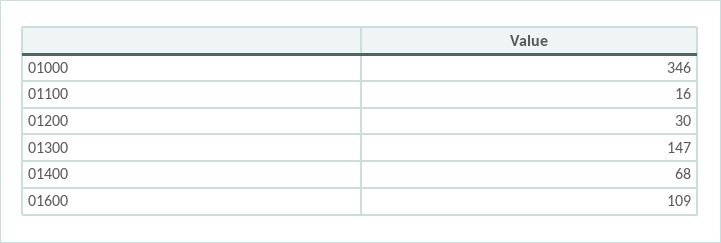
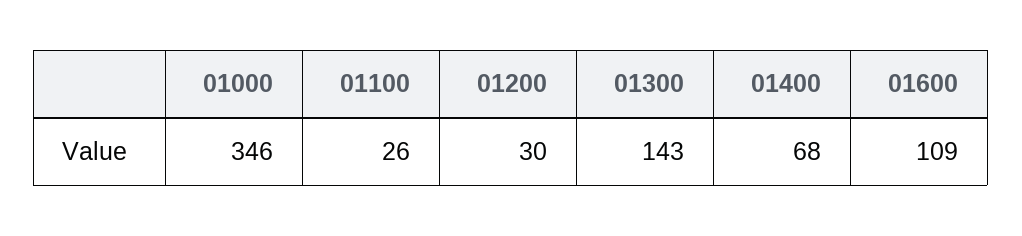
01100: 16 -> 26
01300: 147 -> 143

